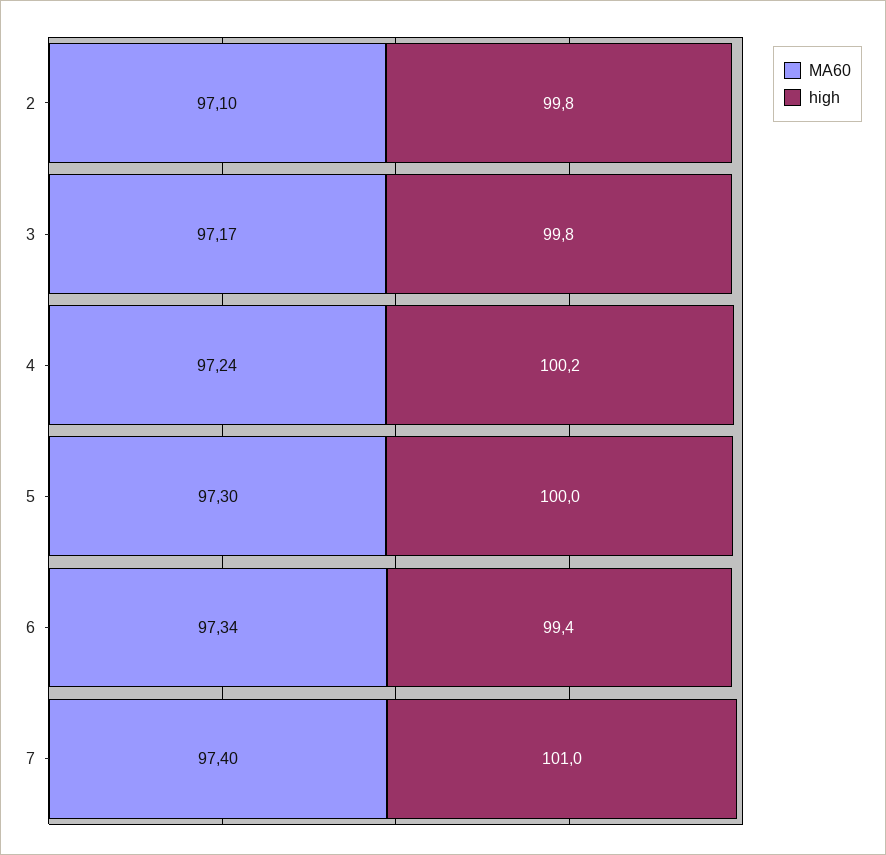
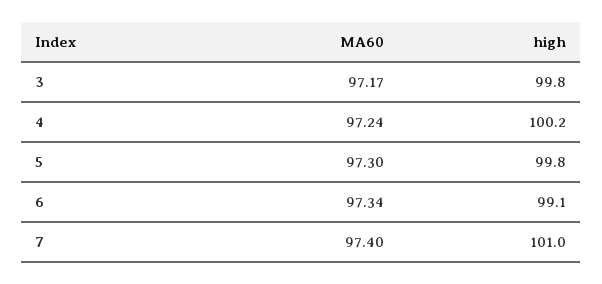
MA60, 2: 97.1 -> none
high, 2: 99.8 -> none
high, 5: 100 -> 99.8
high, 6: 99.4 -> 99.1

